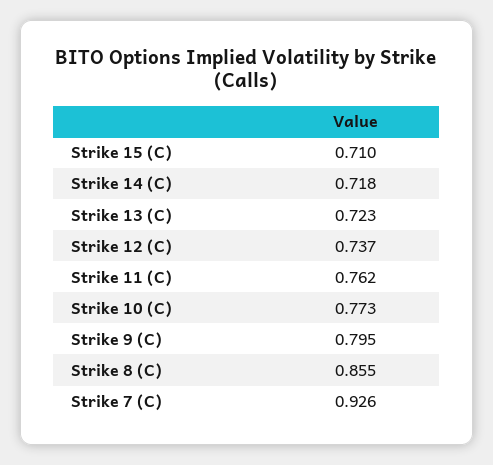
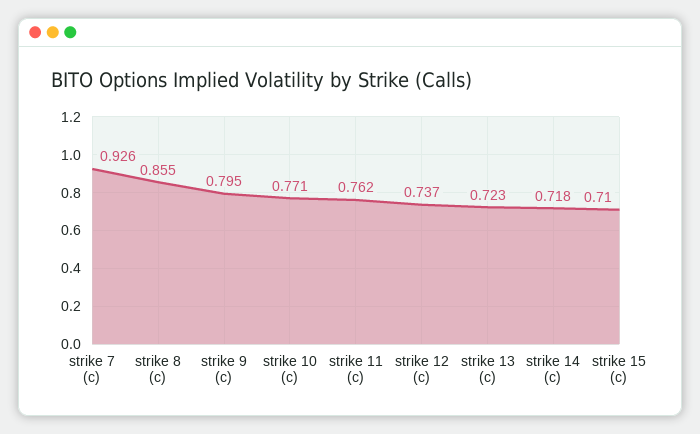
Strike 10 (C): 0.773 -> 0.771

